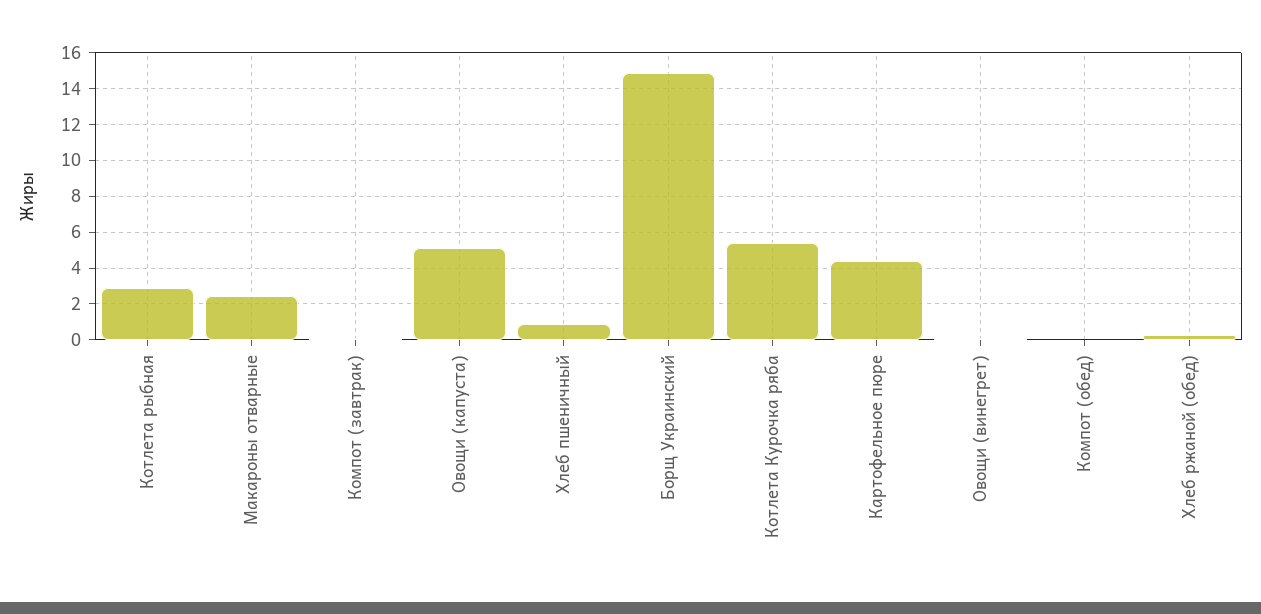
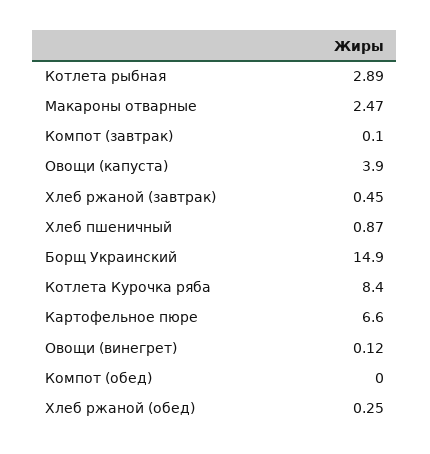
Овощи (капуста): 5 -> 3.9
Котлета Курочка ряба: 5.5 -> 8.4
Картофельное пюре: 4.5 -> 6.6
Хлеб ржаной (завтрак): none -> 0.45

